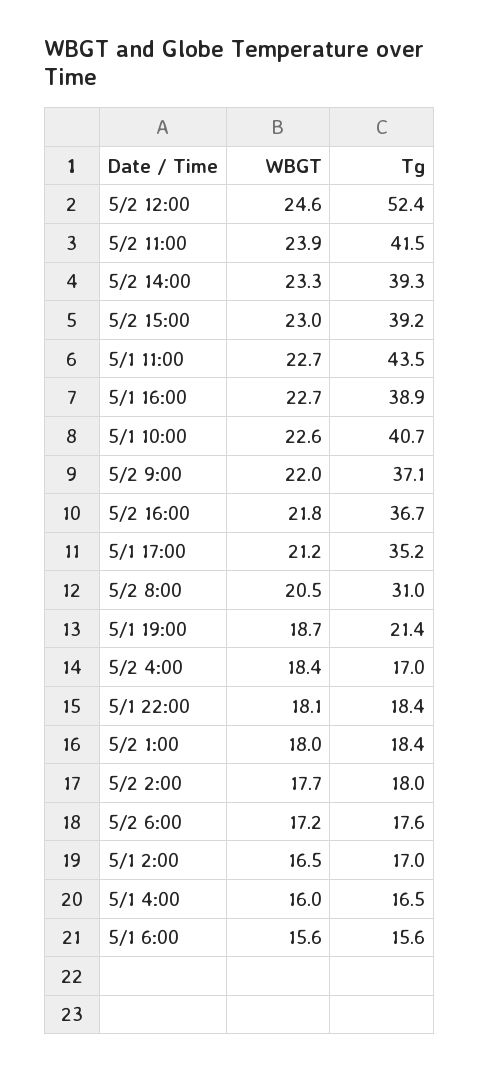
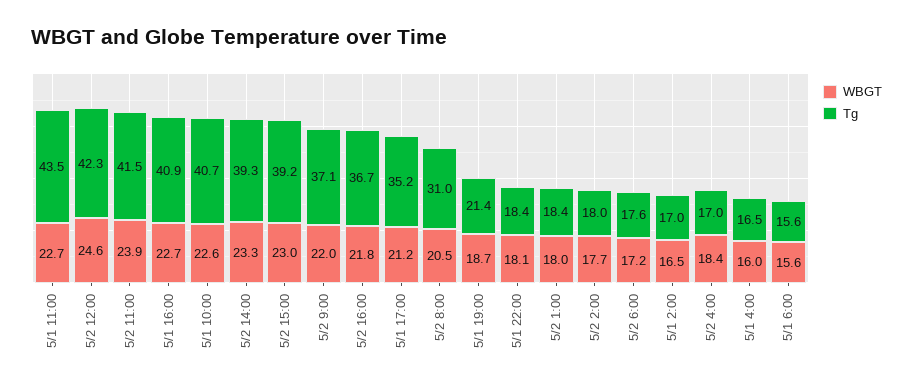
Tg, 5/2 12:00: 52.4 -> 42.3
Tg, 5/1 16:00: 38.9 -> 40.9

